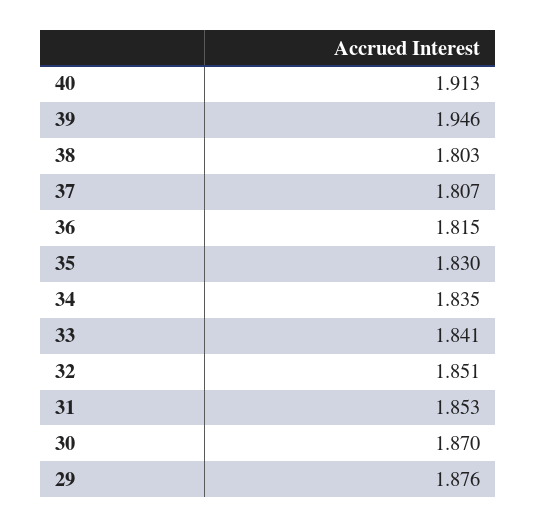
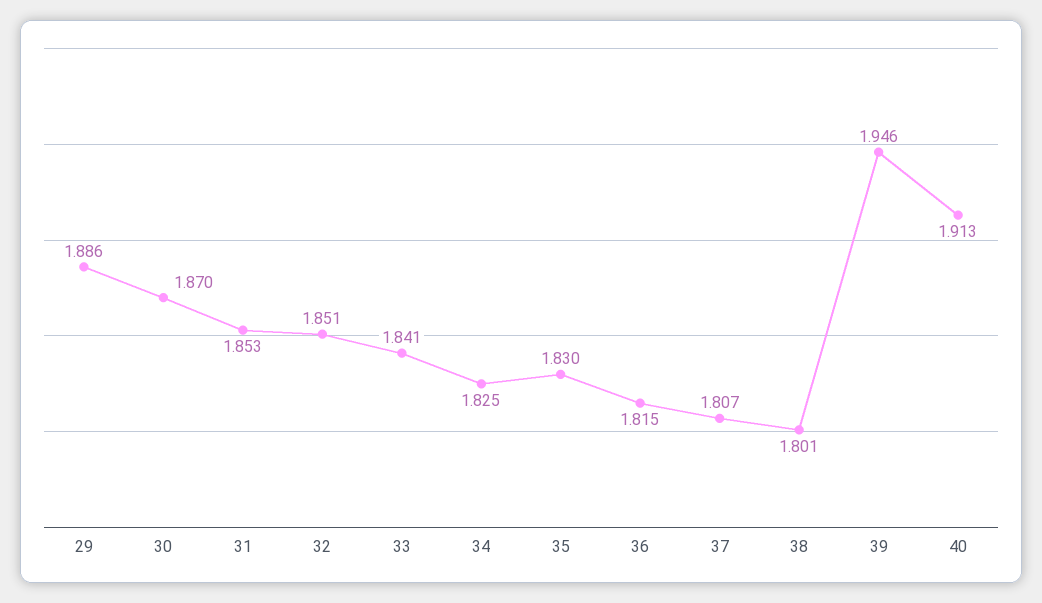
38: 1.803 -> 1.801
34: 1.835 -> 1.825
29: 1.876 -> 1.886

